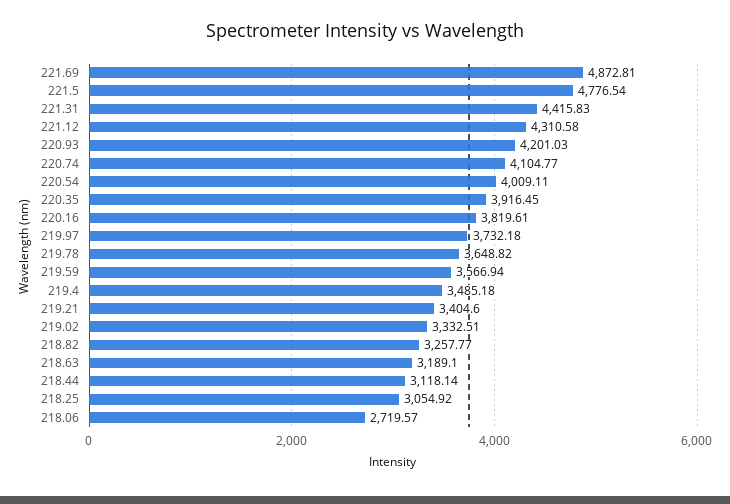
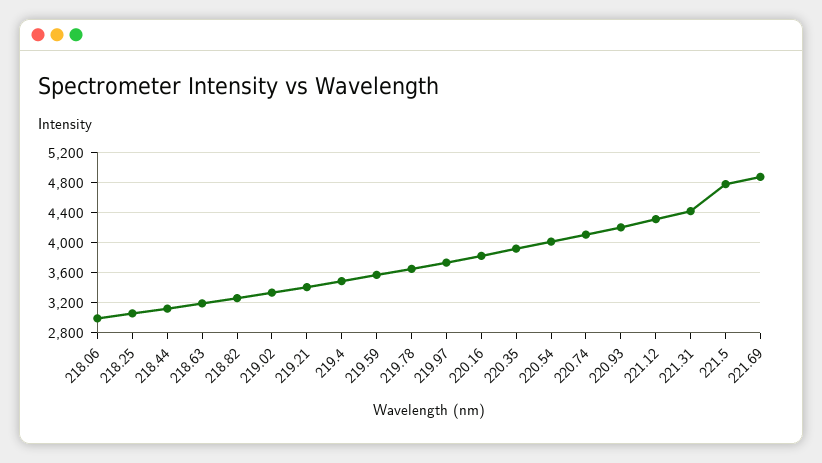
218.06: 2719.57 -> 3000

